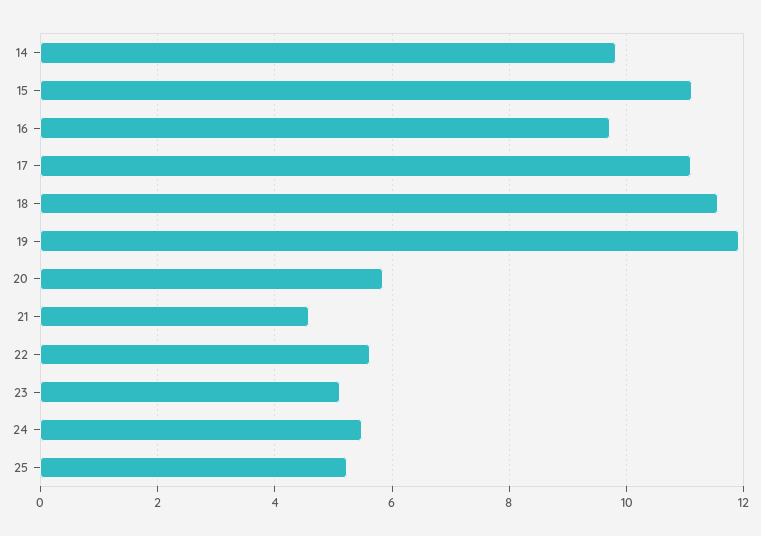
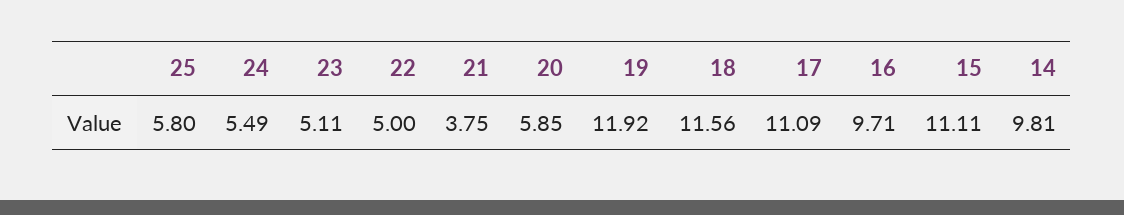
21: 4.6 -> 3.75
22: 5.6 -> 5
25: 5.2 -> 5.8

